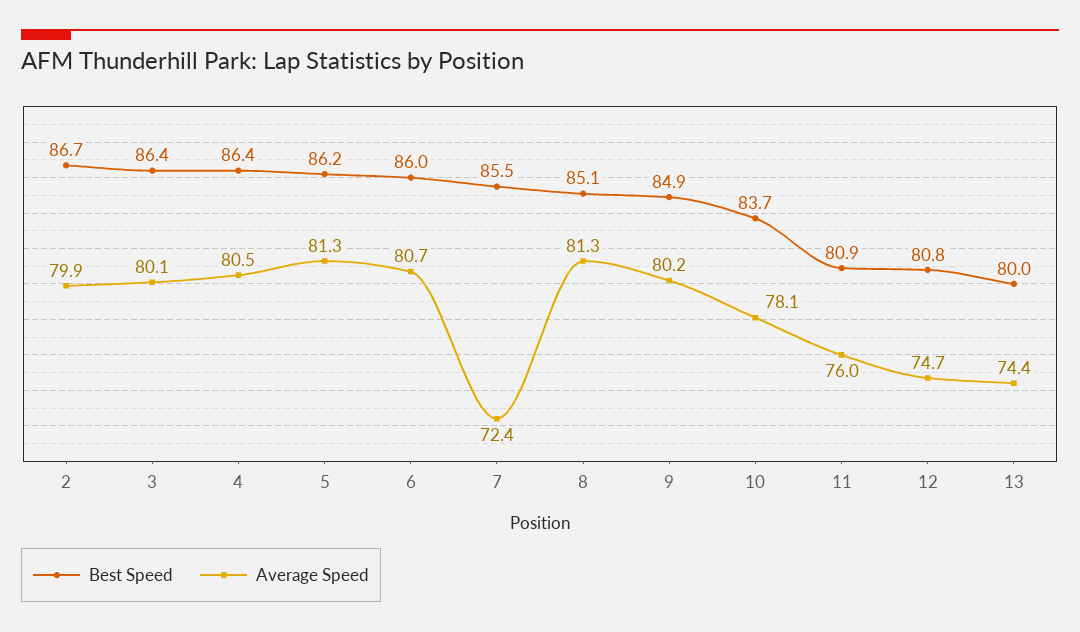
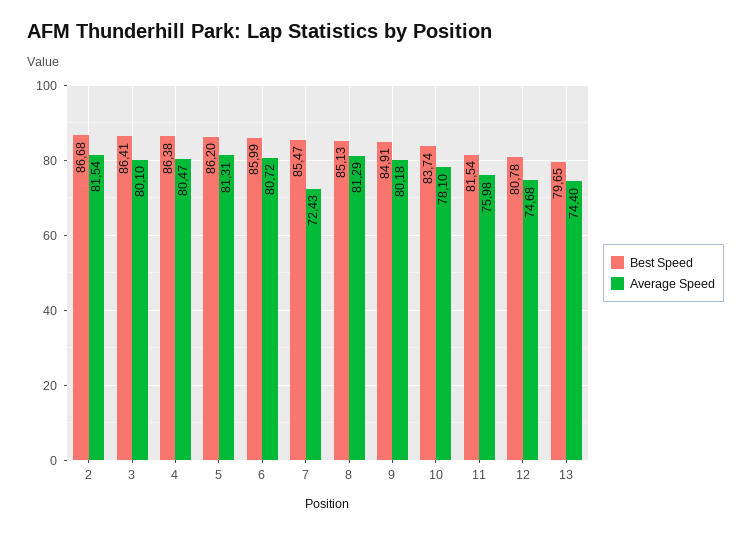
Average Speed, 2: 79.9 -> 81.54
Best Speed, 11: 80.9 -> 81.54
Best Speed, 13: 80 -> 79.65

